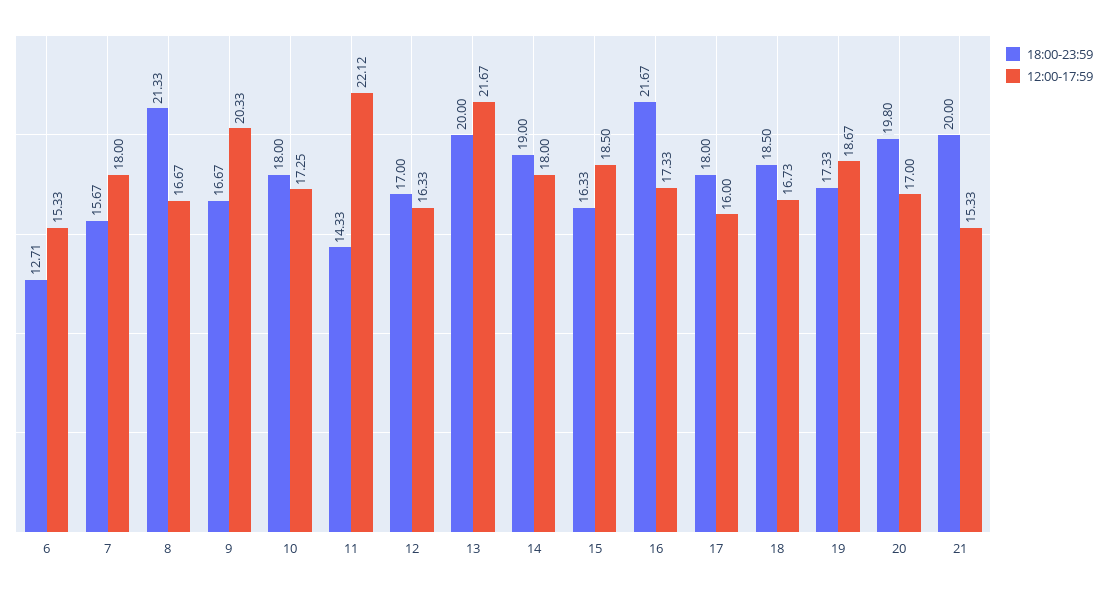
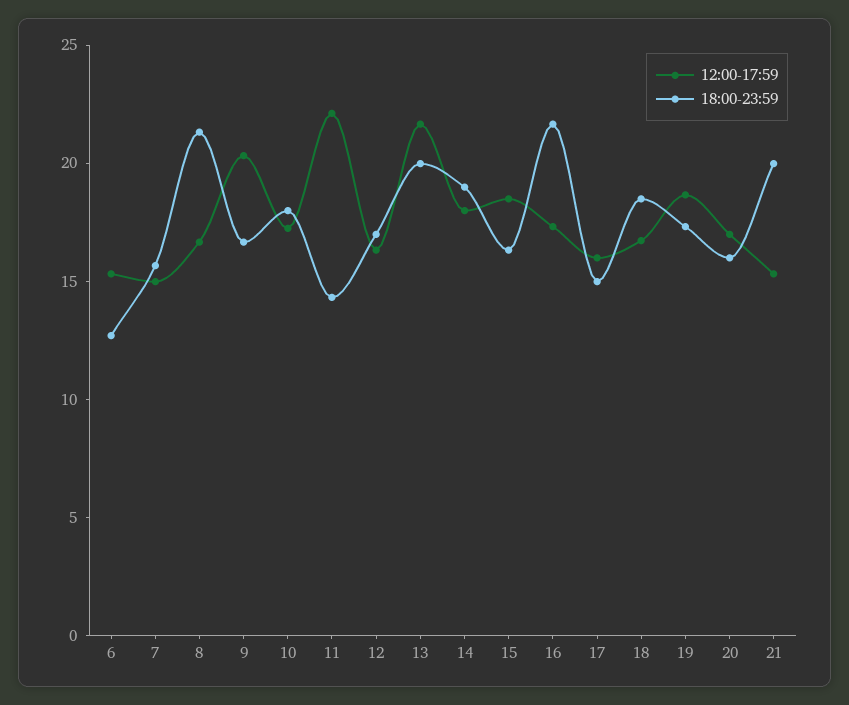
12:00-17:59, 7: 18 -> 15
18:00-23:59, 17: 18 -> 15
18:00-23:59, 20: 19.8 -> 16

